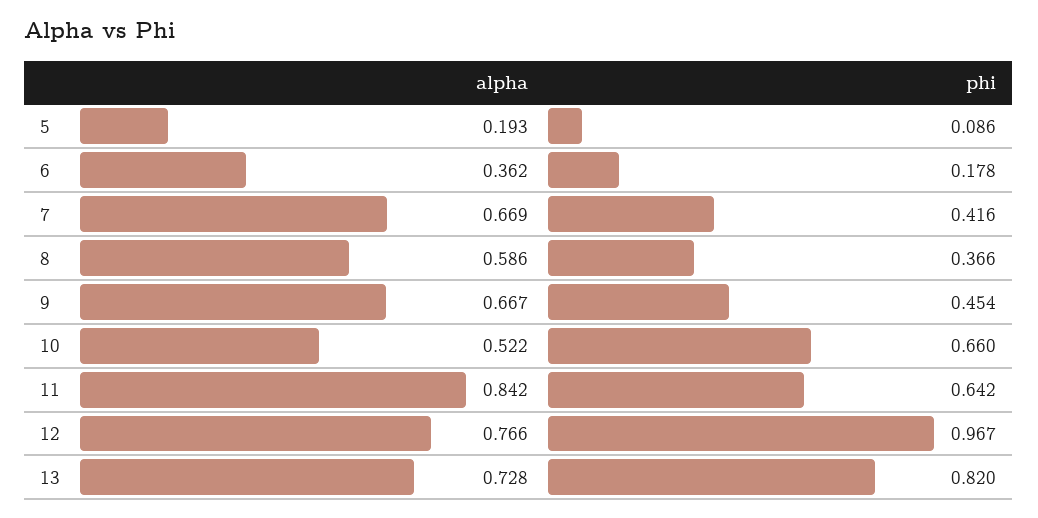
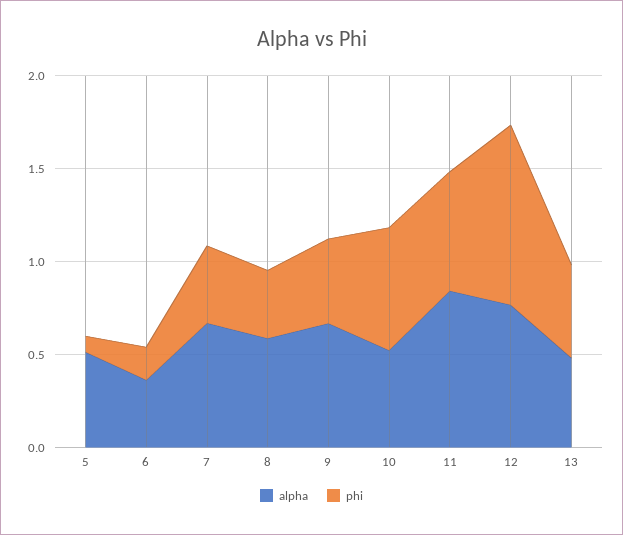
alpha, 5: 0.193 -> 0.5
alpha, 13: 0.728 -> 0.5
phi, 13: 0.82 -> 0.5

